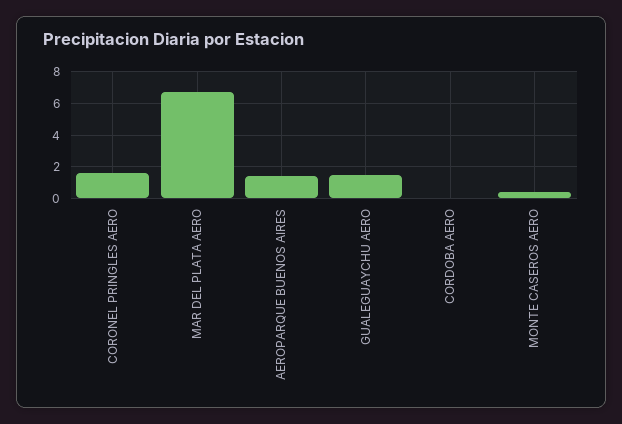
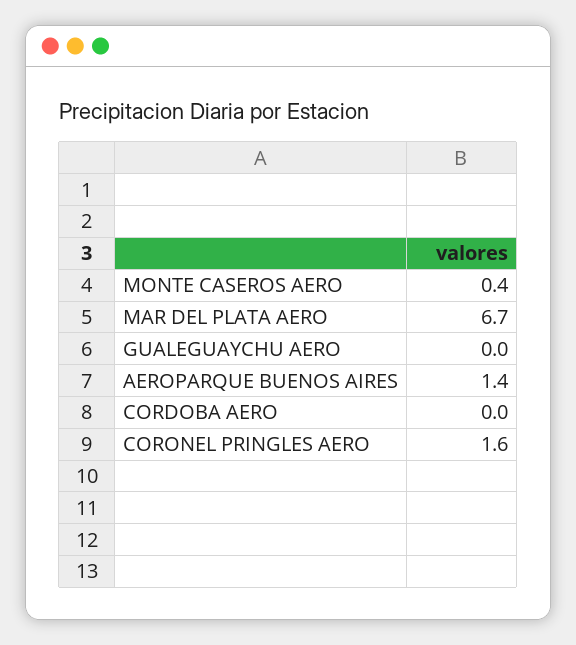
GUALEGUAYCHU AERO: 1.5 -> 0

